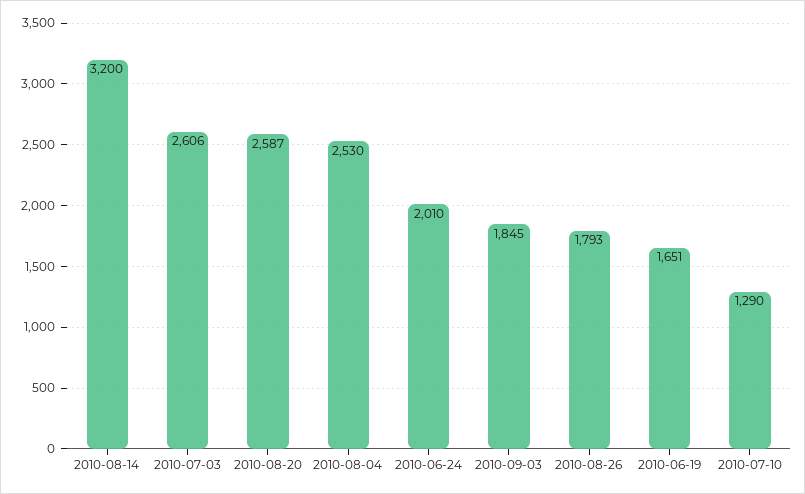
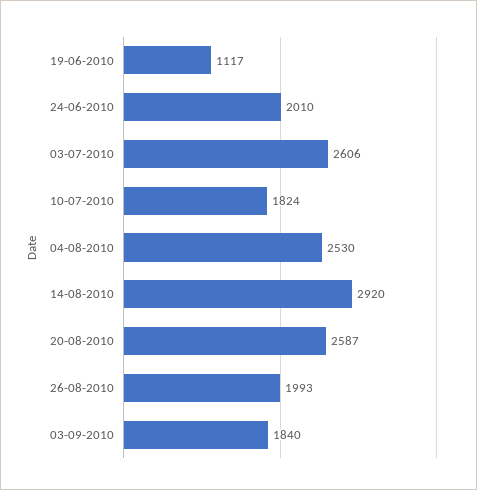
2010-08-14: 3200 -> 2920
2010-09-03: 1845 -> 1840
2010-08-26: 1793 -> 1993
2010-06-19: 1651 -> 1117
2010-07-10: 1290 -> 1824

